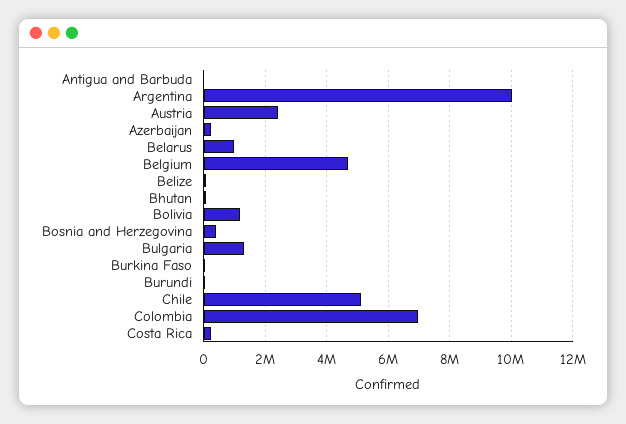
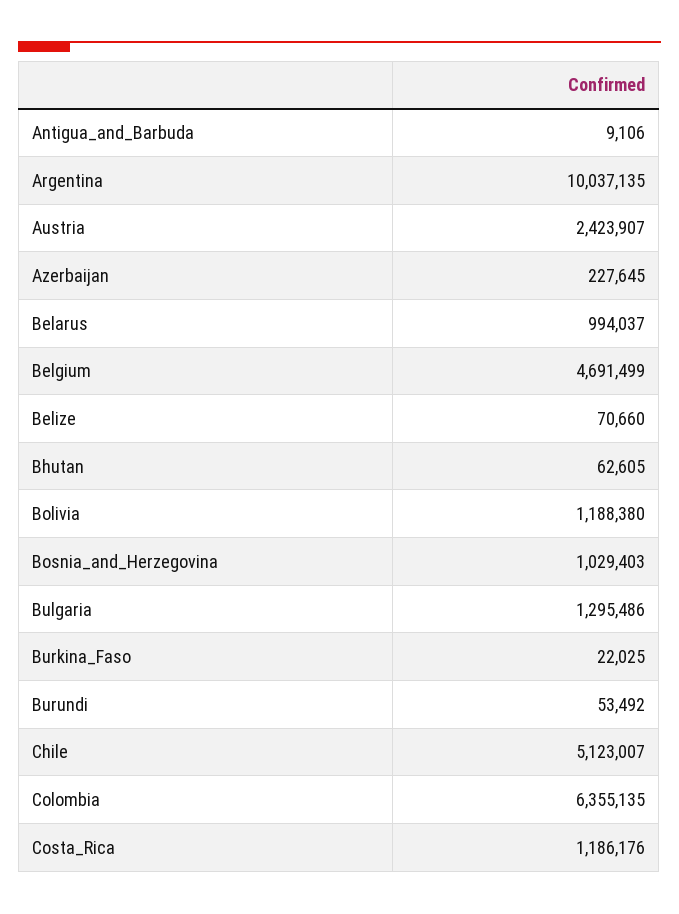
Bosnia and Herzegovina: 400000 -> 1029403
Colombia: 7000000 -> 6355135
Costa Rica: 200000 -> 1186176

